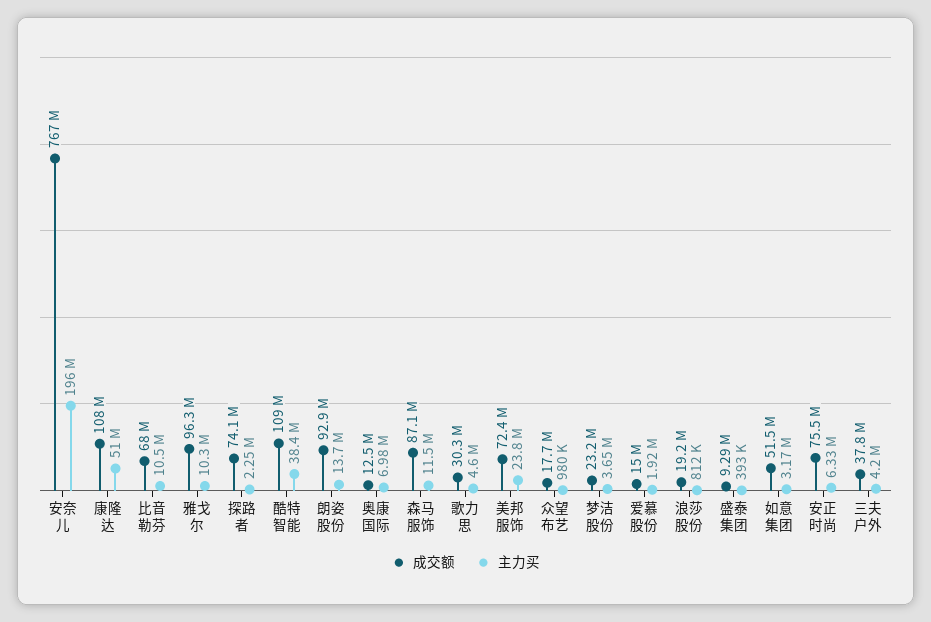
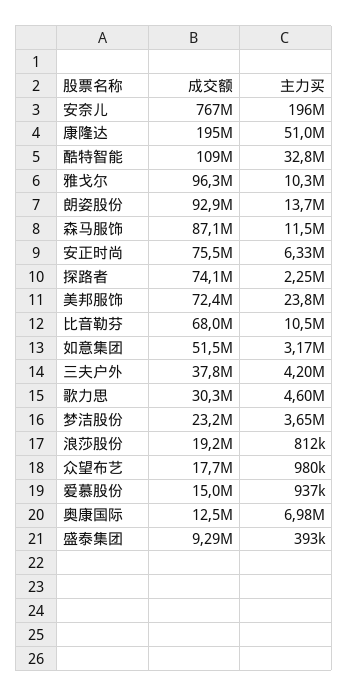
成交额, 康隆达: 108000000 -> 195000000
主力买, 酷特智能: 38400000 -> 32800000
主力买, 爱慕股份: 1920000 -> 937000

